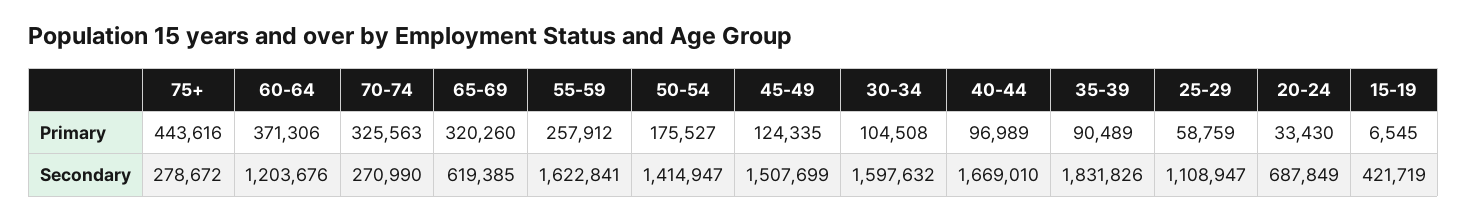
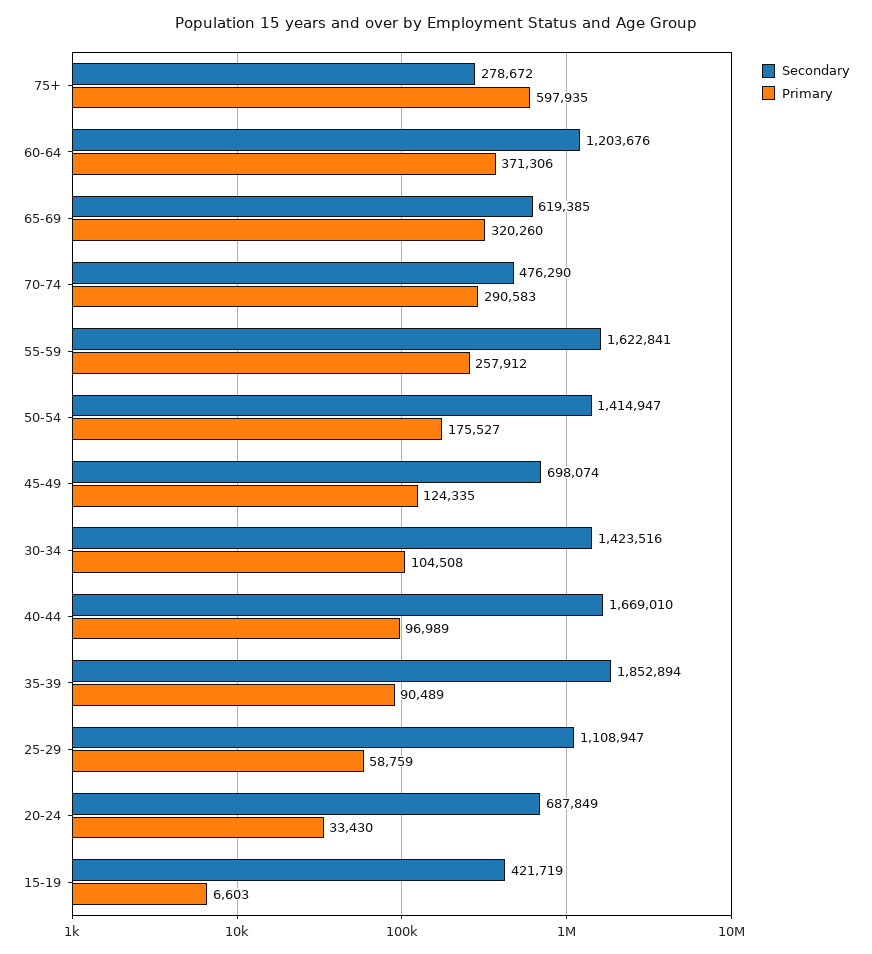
Primary, 75+: 443616 -> 597935
Primary, 70-74: 325563 -> 290583
Primary, 15-19: 6545 -> 6603
Secondary, 70-74: 270990 -> 476290
Secondary, 45-49: 1507699 -> 698074
Secondary, 30-34: 1597632 -> 1423516
Secondary, 35-39: 1831826 -> 1852894

